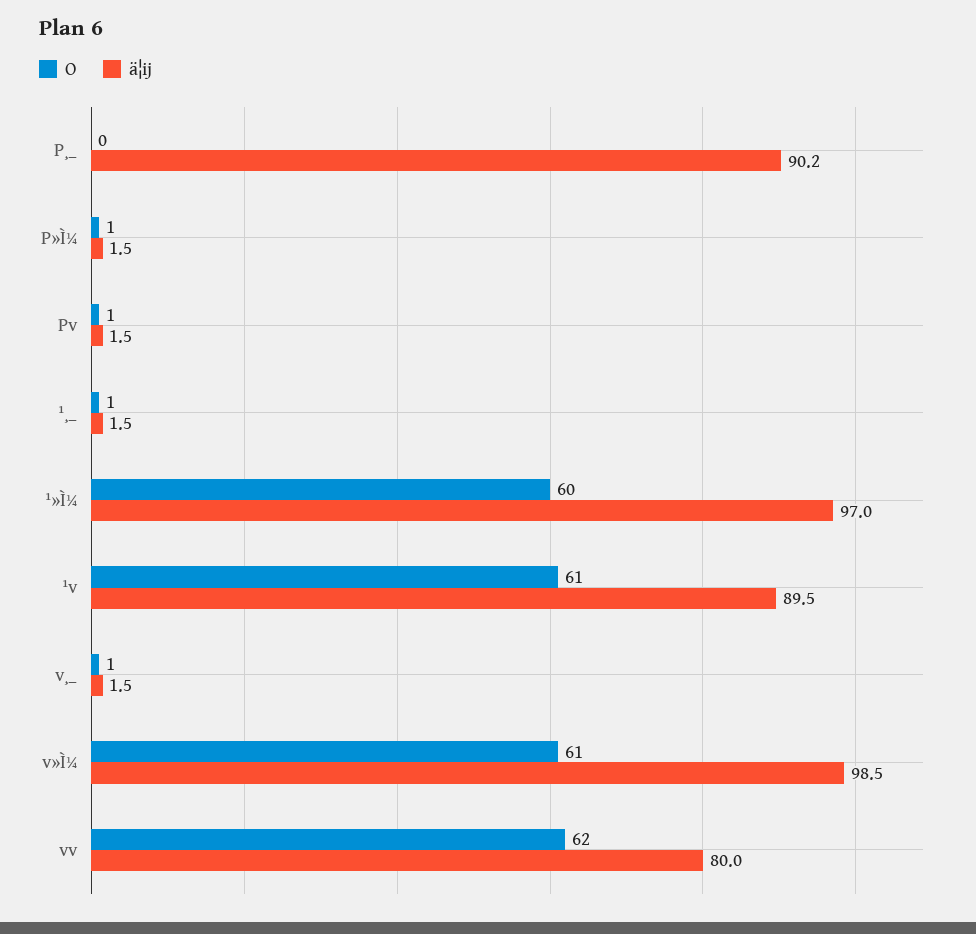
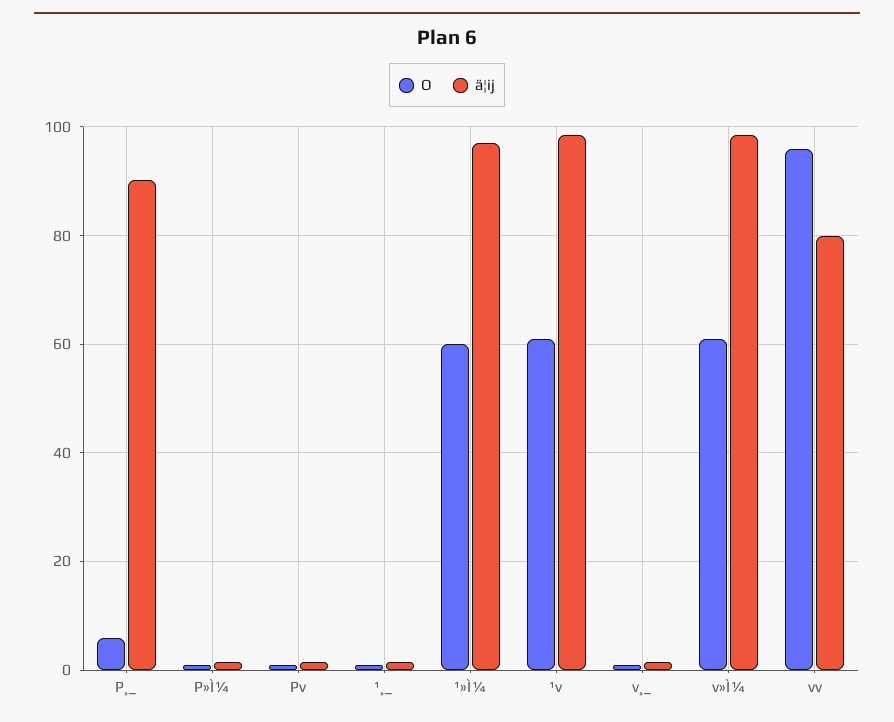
O, P¸_: 0 -> 6
ä¦ij, ¹v: 89.5 -> 98
O, vv: 62 -> 96

